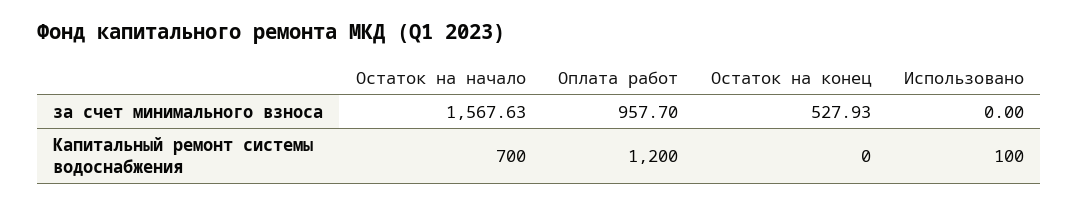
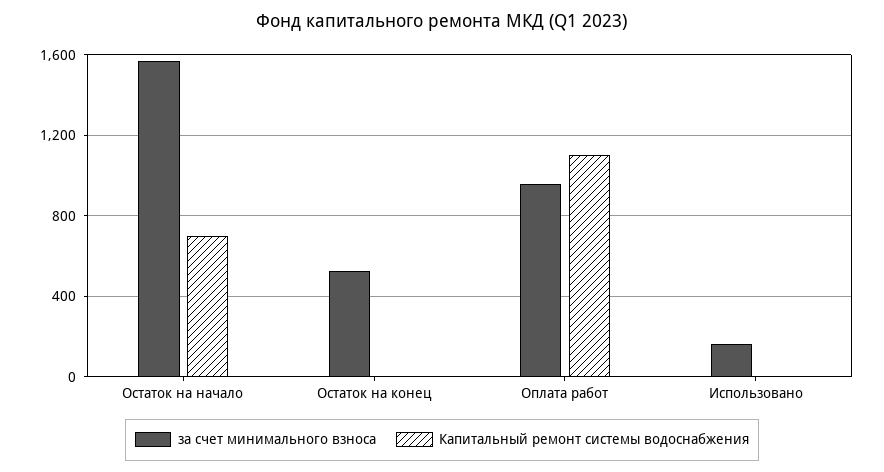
за счет минимального взноса, Использовано: 0 -> 150
Капитальный ремонт системы водоснабжения, Оплата работ: 1200 -> 1100
Капитальный ремонт системы водоснабжения, Использовано: 100 -> 0

